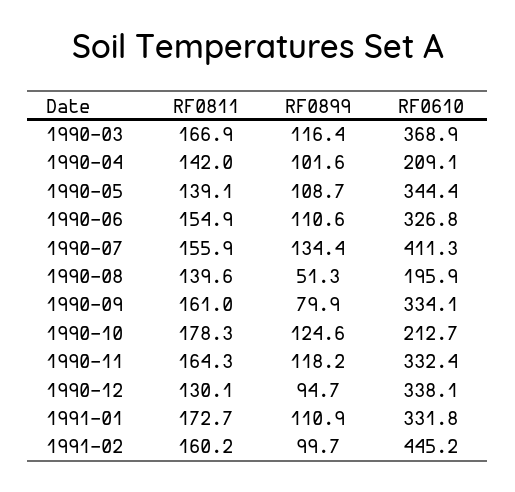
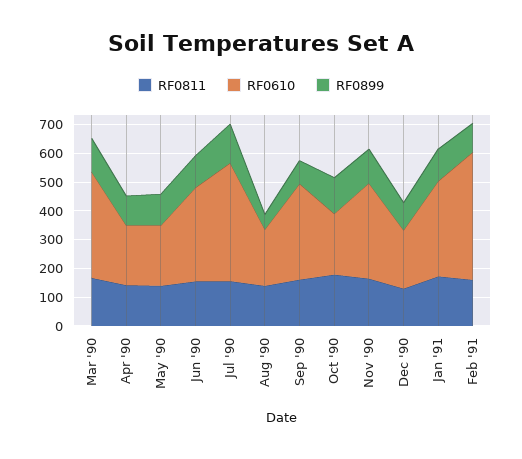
RF0610, 1990-05: 344.4 -> 200
RF0610, 1990-12: 338.1 -> 200

